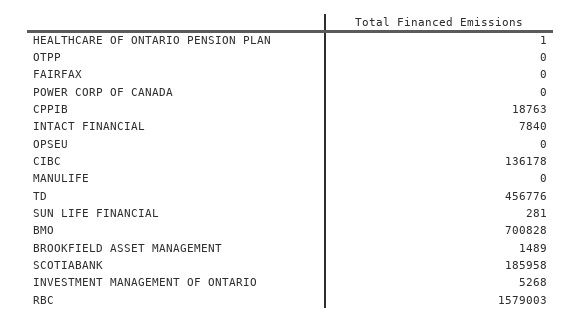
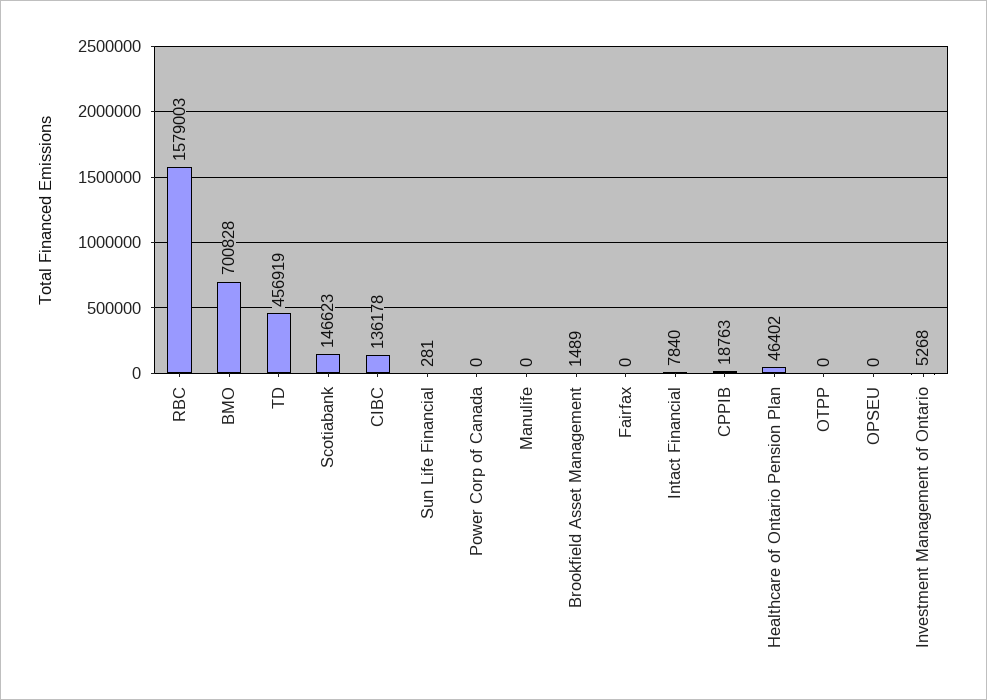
HEALTHCARE OF ONTARIO PENSION PLAN: 1 -> 46402
TD: 456776 -> 456919
SCOTIABANK: 185958 -> 146623

